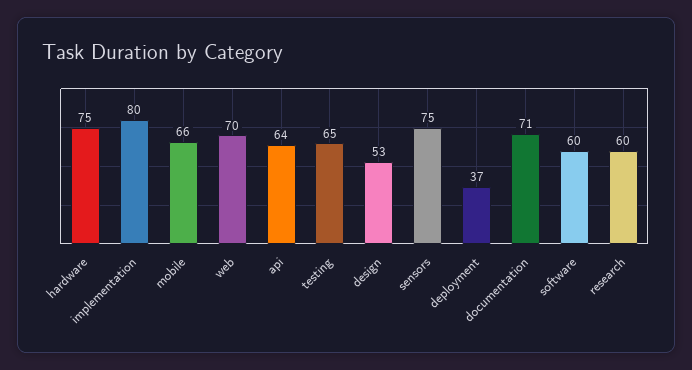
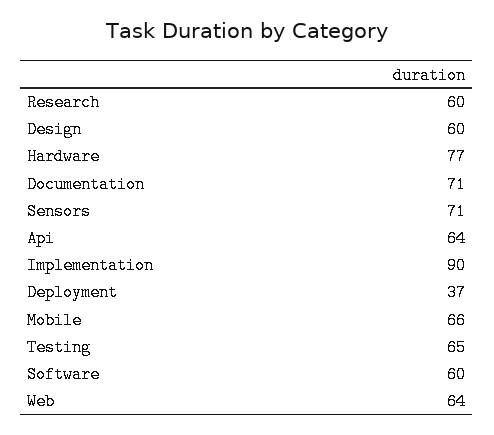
hardware: 75 -> 77
implementation: 80 -> 90
web: 70 -> 64
design: 53 -> 60
sensors: 75 -> 71

